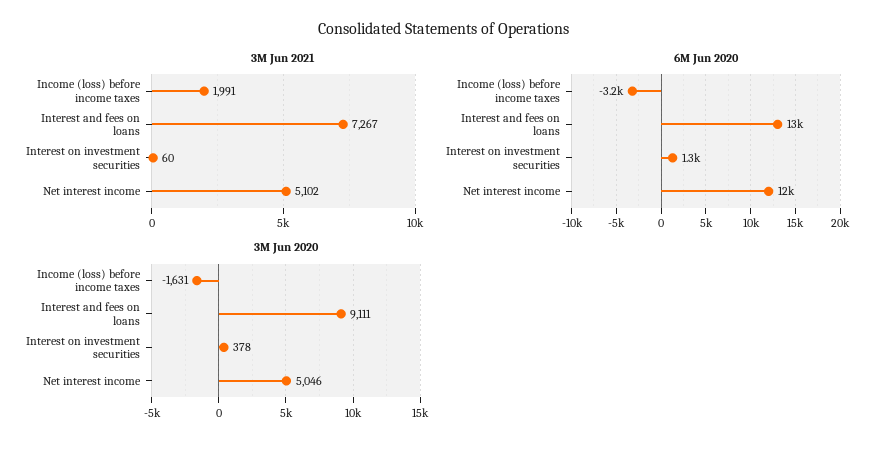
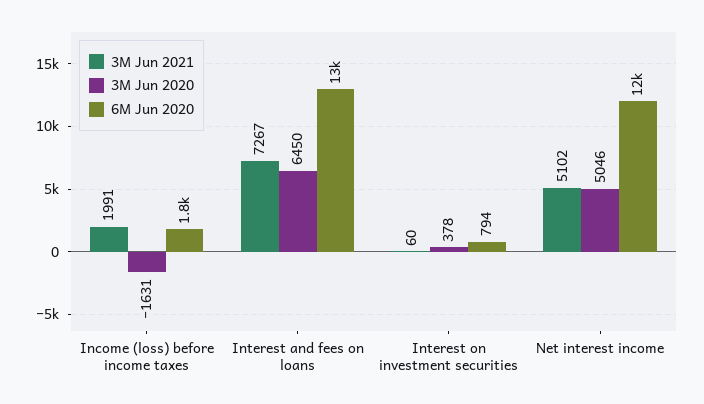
6M Jun 2020, Income (loss) before income taxes: -3200 -> 1800
6M Jun 2020, Interest on investment securities: 1300 -> 794
3M Jun 2020, Interest and fees on loans: 9111 -> 6450

